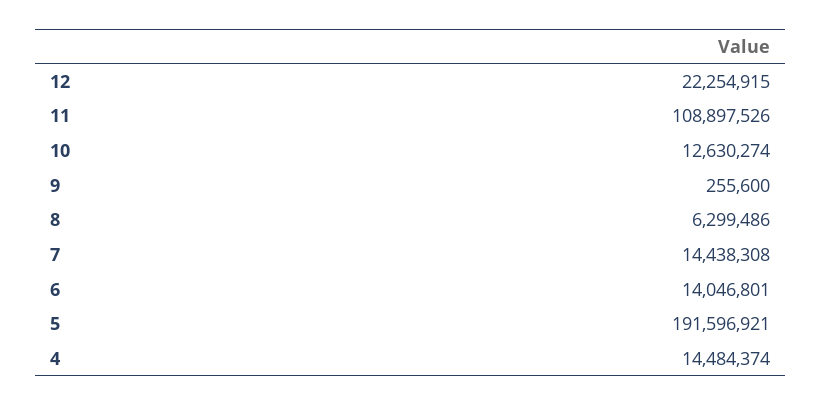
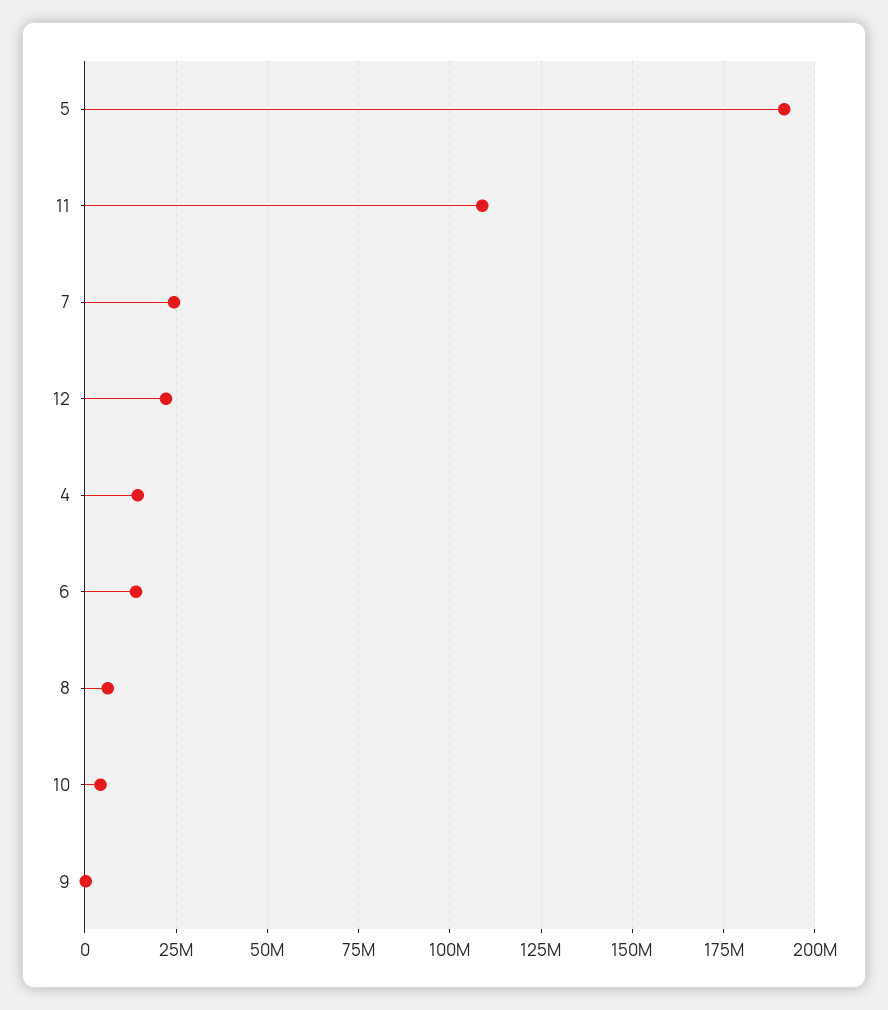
10: 12630274 -> 5000000
7: 14438308 -> 25000000

